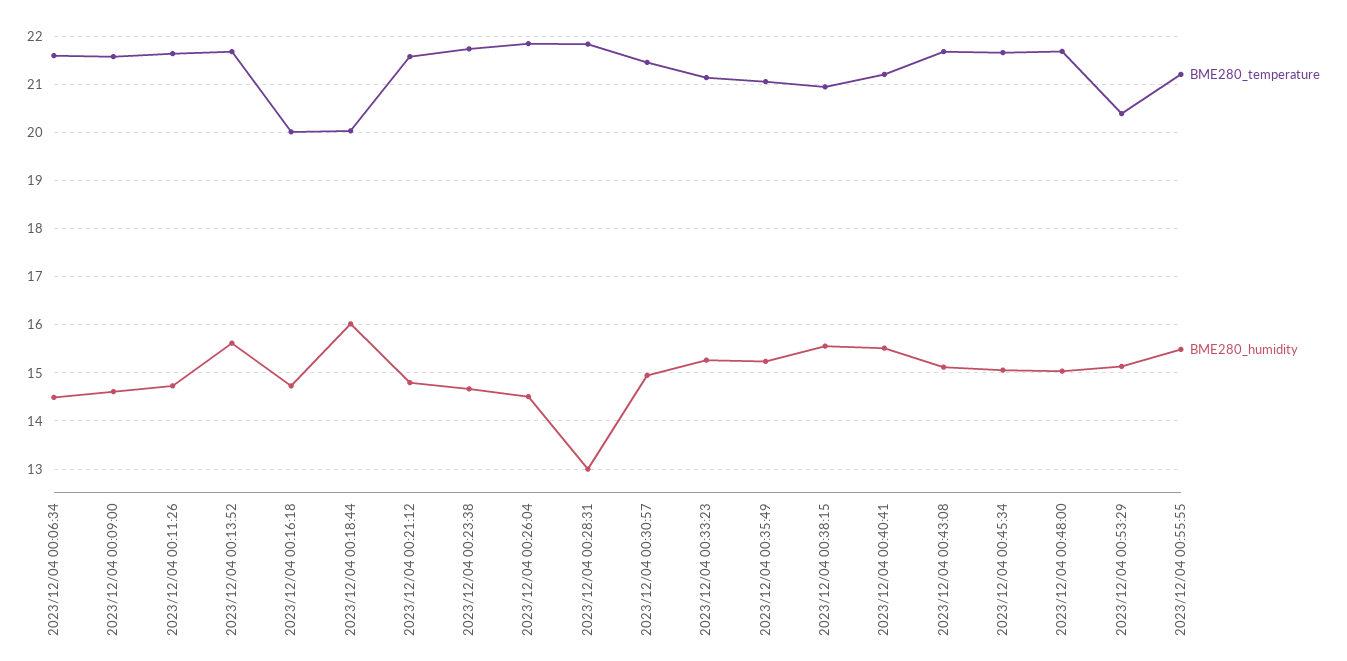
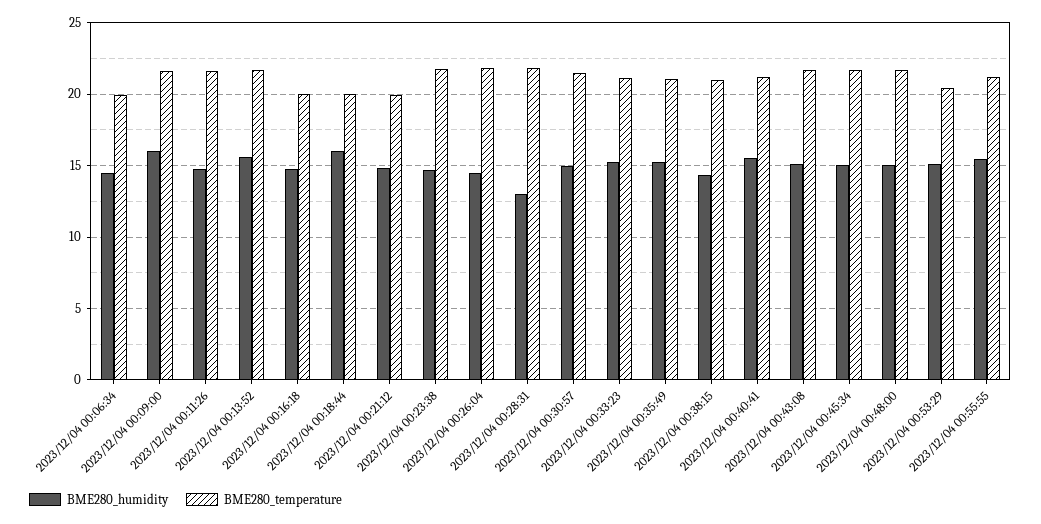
BME280_temperature, 2023/12/04 00:06:34: 21.6 -> 20
BME280_humidity, 2023/12/04 00:09:00: 14.6 -> 16
BME280_temperature, 2023/12/04 00:21:12: 21.6 -> 20
BME280_humidity, 2023/12/04 00:38:15: 15.6 -> 14.5

